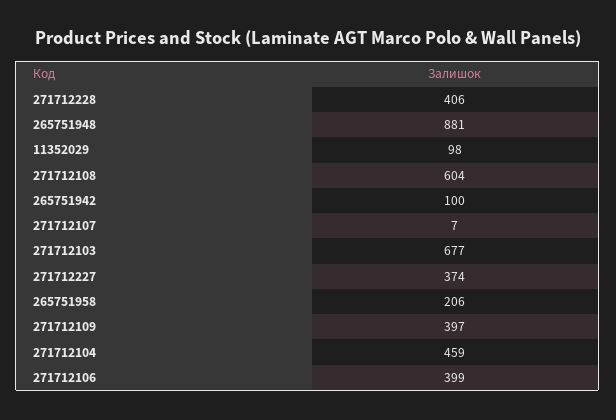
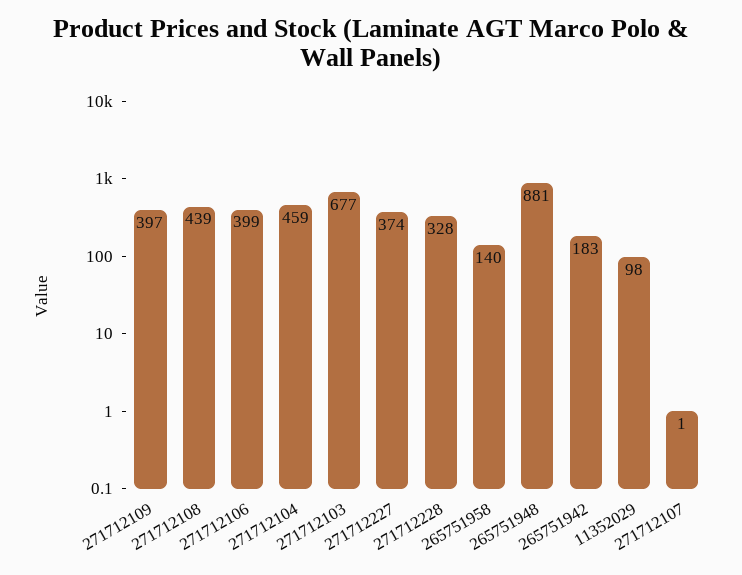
271712228: 406 -> 328
271712108: 604 -> 439
265751942: 100 -> 183
271712107: 7 -> 1
265751958: 206 -> 140

